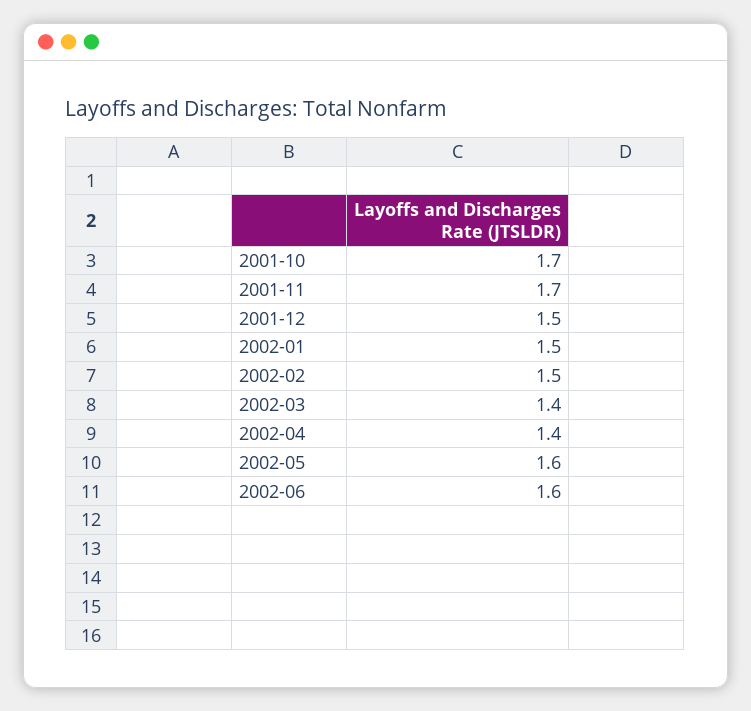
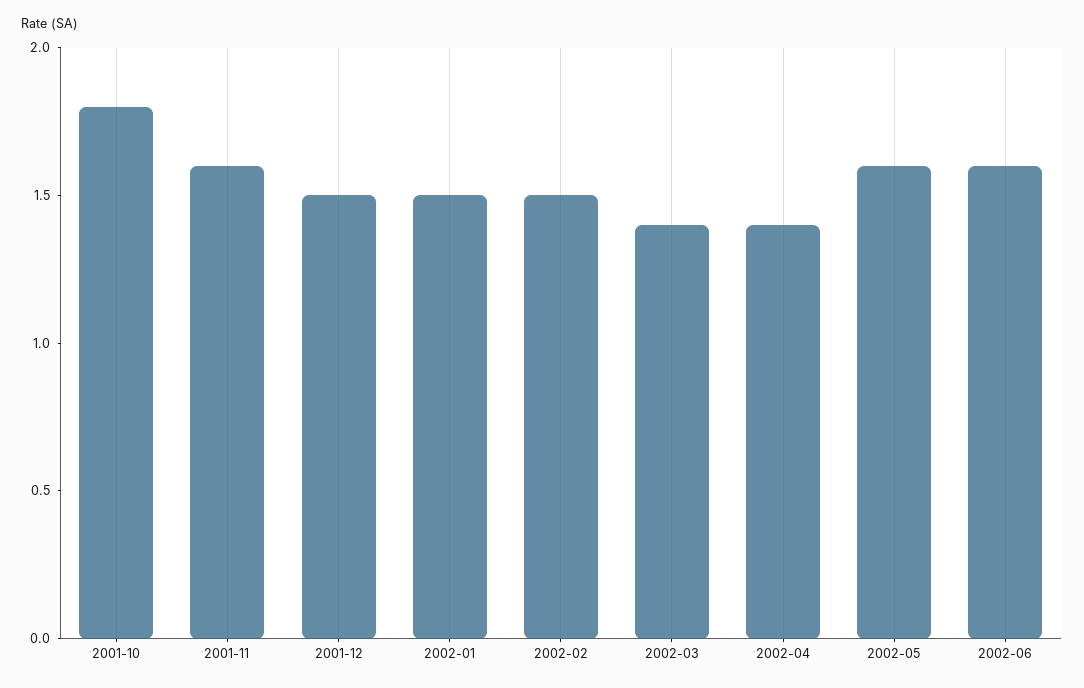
2001-10: 1.7 -> 1.8
2001-11: 1.7 -> 1.6

